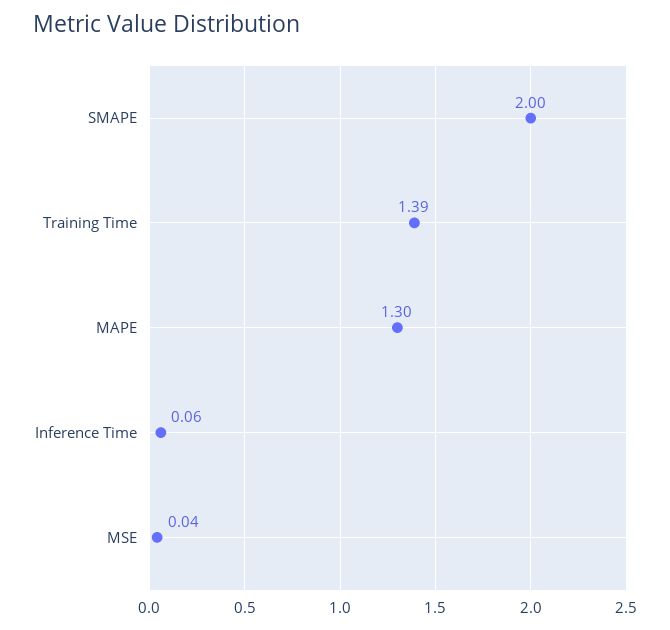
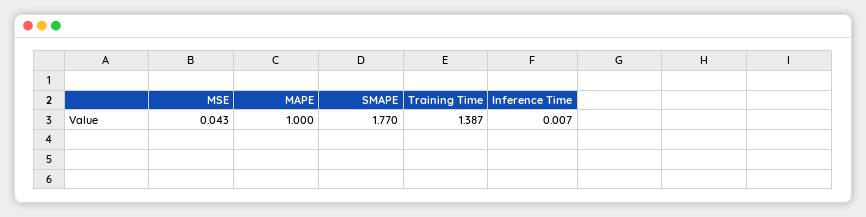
SMAPE: 2 -> 1.77
MAPE: 1.3 -> 1
Inference Time: 0.06 -> 0.007

